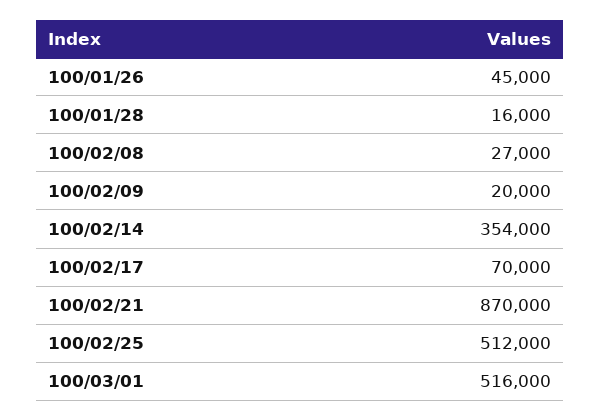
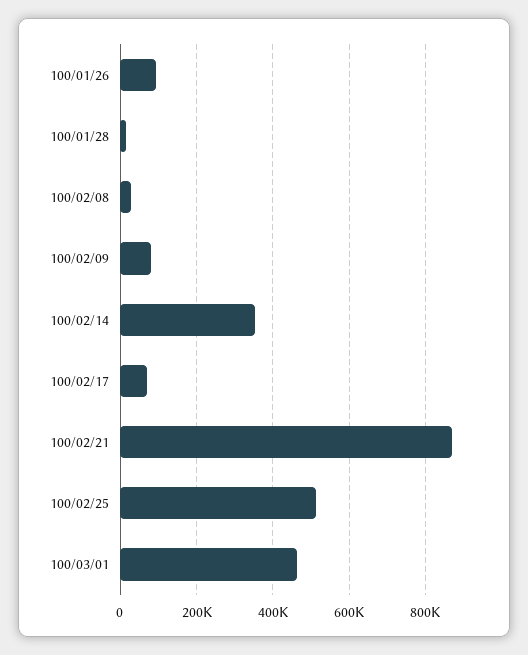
100/01/26: 45000 -> 100000
100/02/09: 20000 -> 80000
100/03/01: 516000 -> 460000

